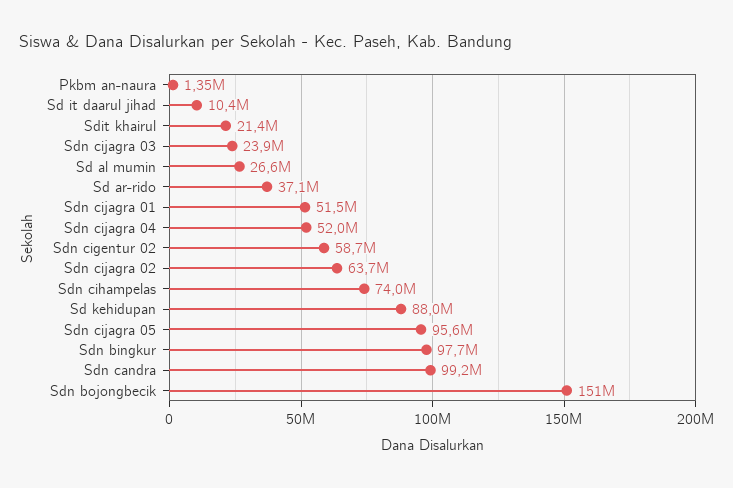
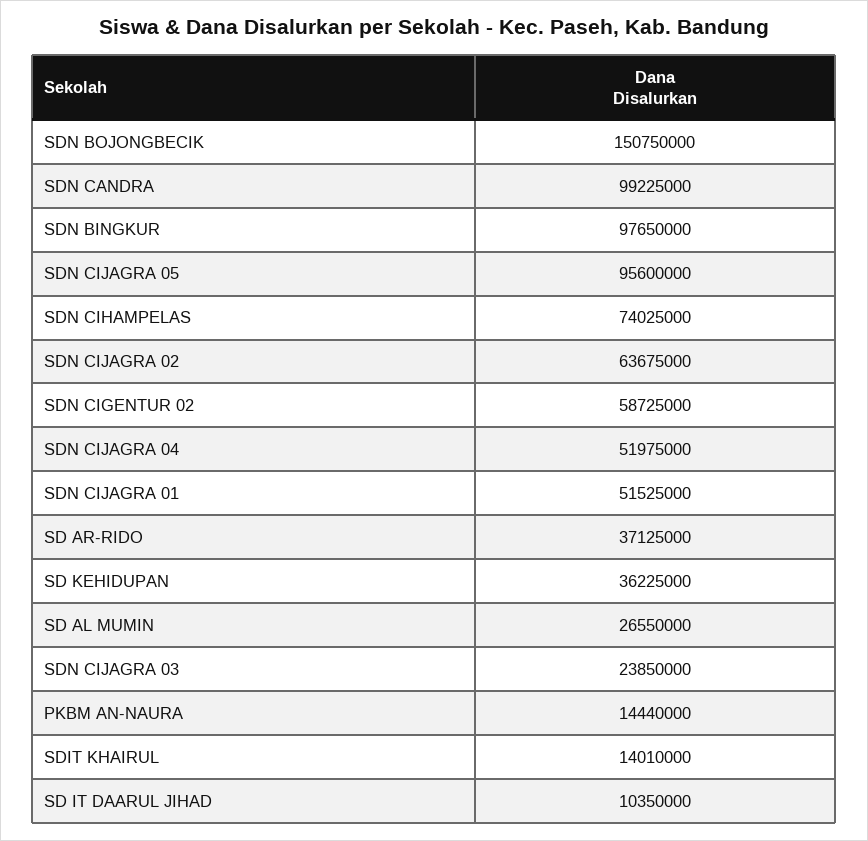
Pkbm an-naura: 1350000 -> 14440000
Sdit khairul: 21400000 -> 14010000
Sd kehidupan: 88000000 -> 36225000

